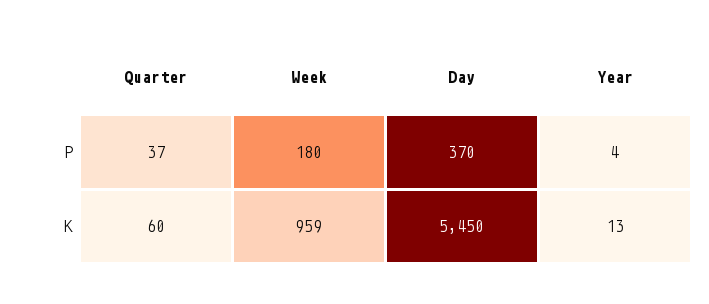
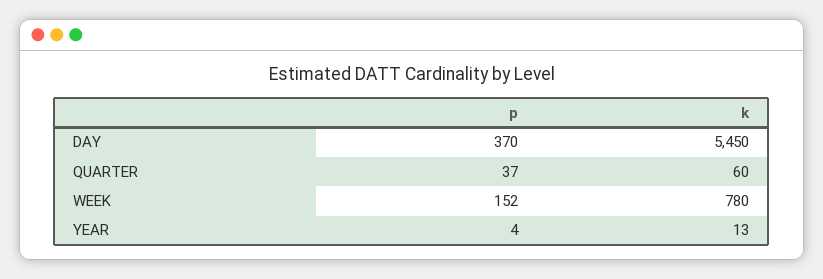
Week, P: 180 -> 152
Week, K: 959 -> 780

